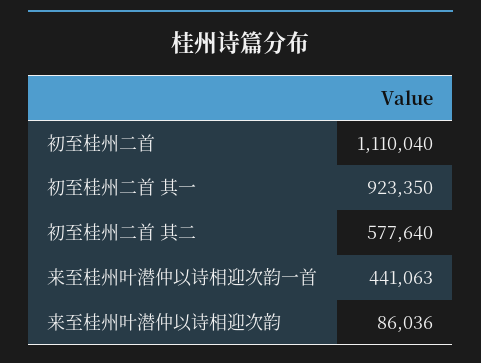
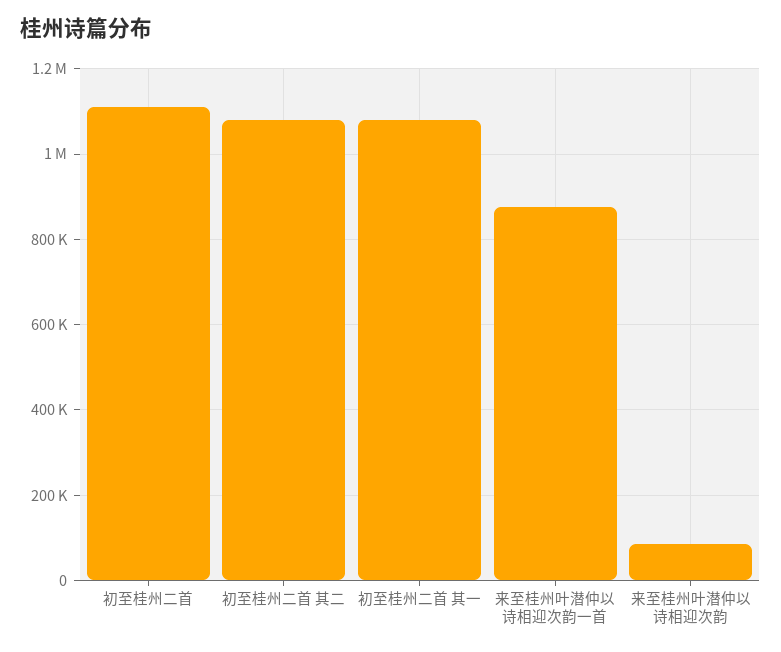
初至桂州二首 其一: 923350 -> 1080000
初至桂州二首 其二: 577640 -> 1080000
来至桂州叶潜仲以诗相迎次韵一首: 441063 -> 880000

